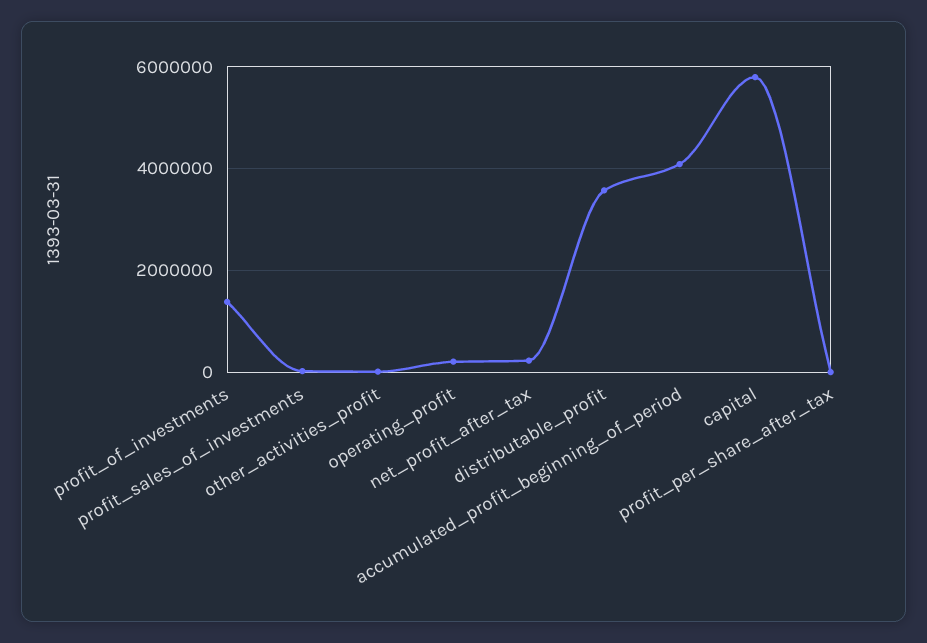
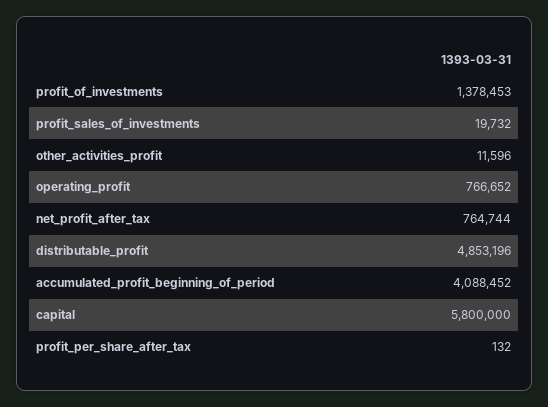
operating_profit: 200000 -> 766652
net_profit_after_tax: 200000 -> 764744
distributable_profit: 3600000 -> 4853196

